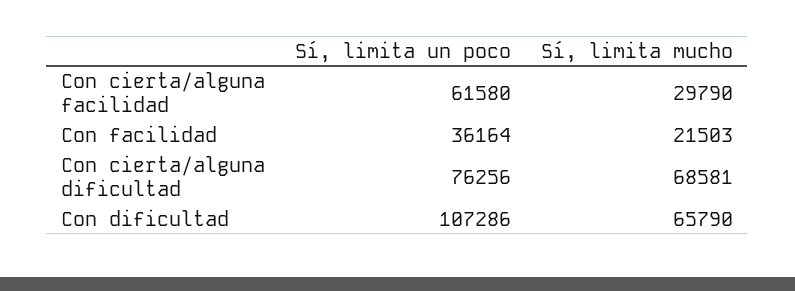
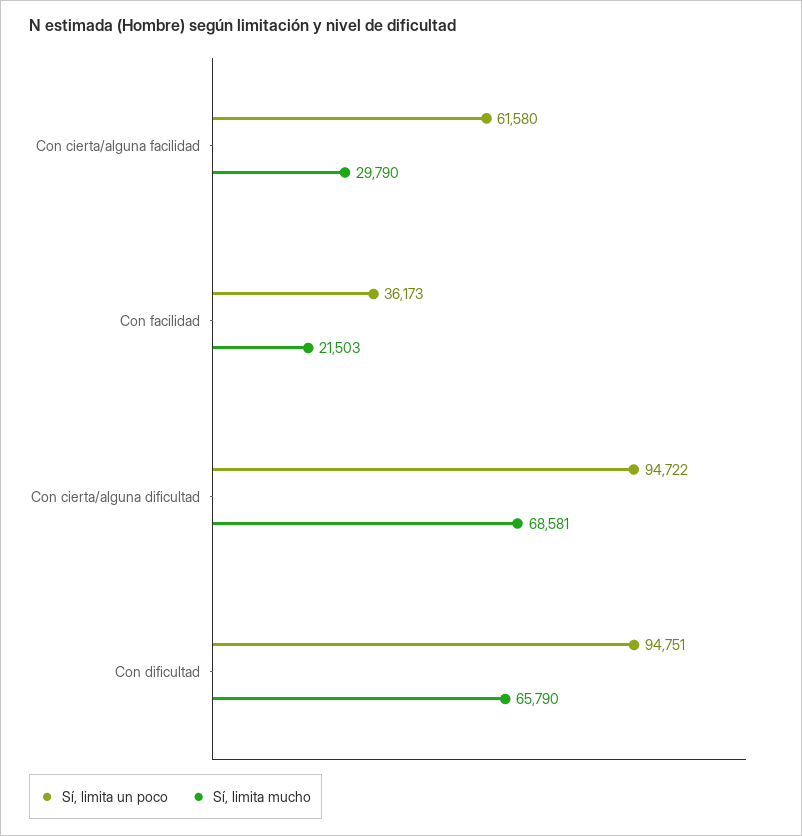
Sí, limita un poco, Con facilidad: 36164 -> 36173
Sí, limita un poco, Con cierta/alguna dificultad: 76256 -> 94722
Sí, limita un poco, Con dificultad: 107286 -> 94751

